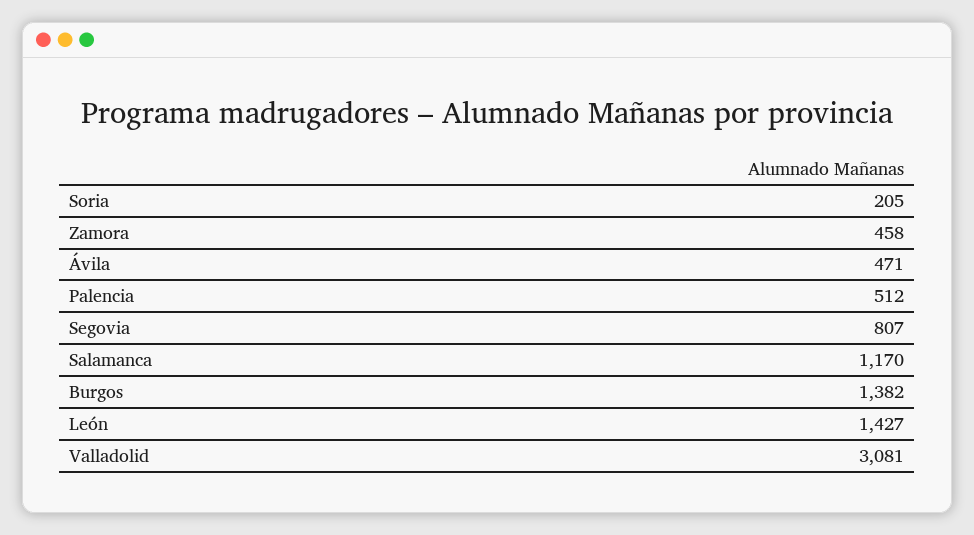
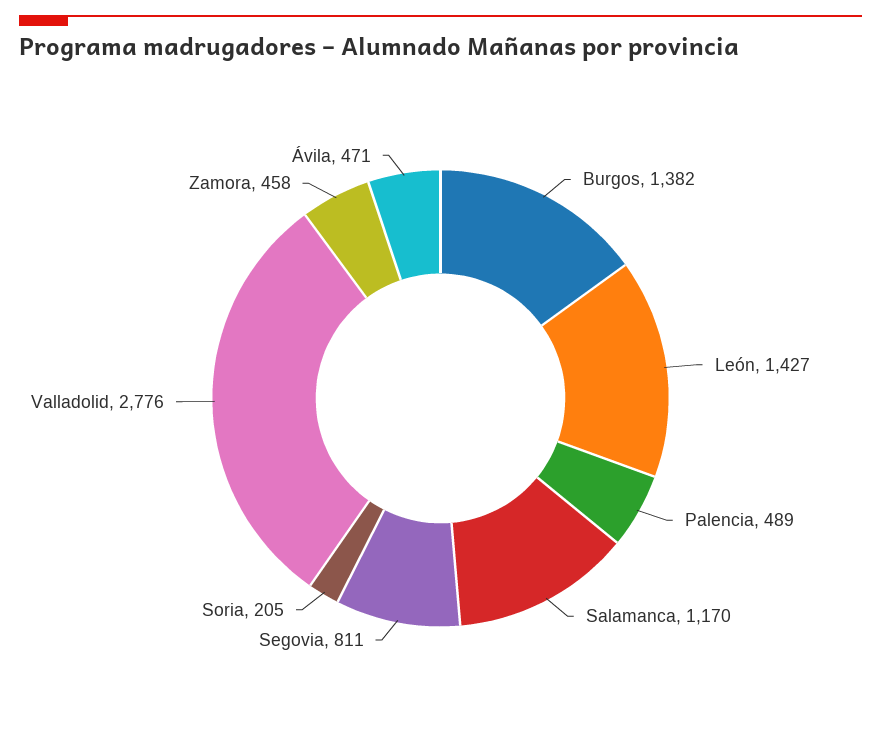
Palencia: 512 -> 489
Segovia: 807 -> 811
Valladolid: 3081 -> 2776

